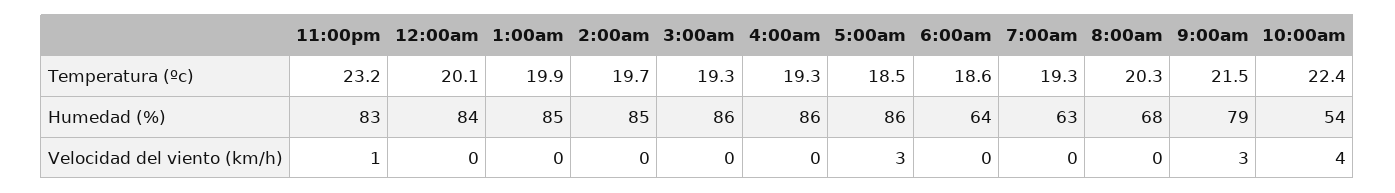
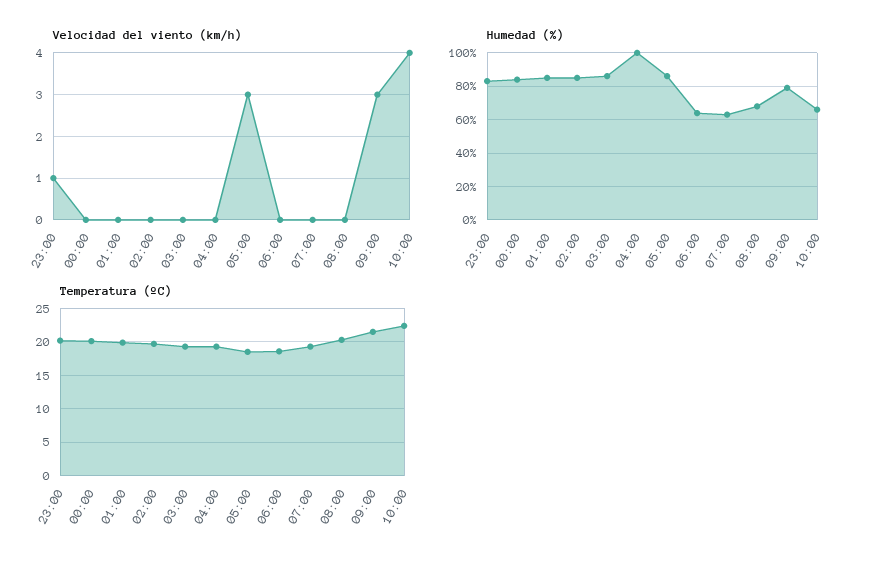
Temperatura (ºc), 11:00pm: 23.2 -> 20
Humedad (%), 4:00am: 86 -> 100
Humedad (%), 10:00am: 54 -> 65

